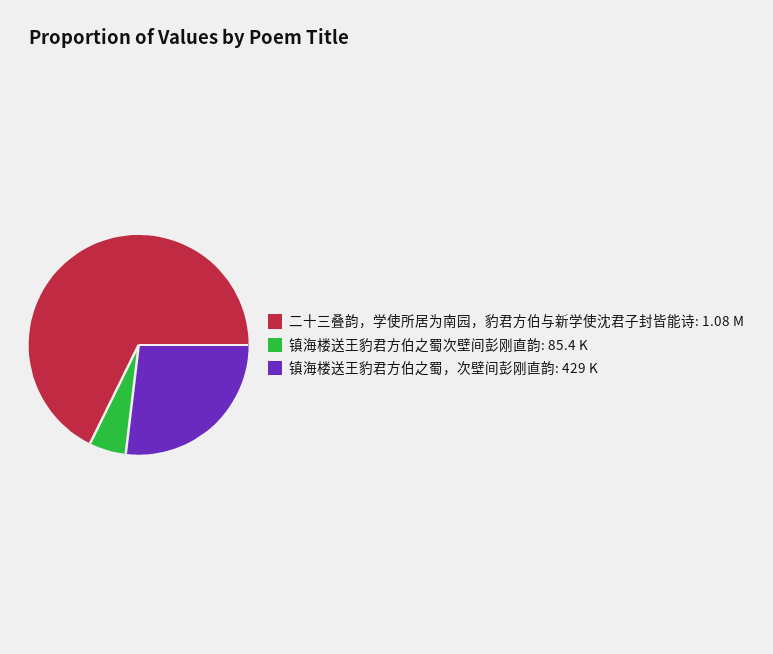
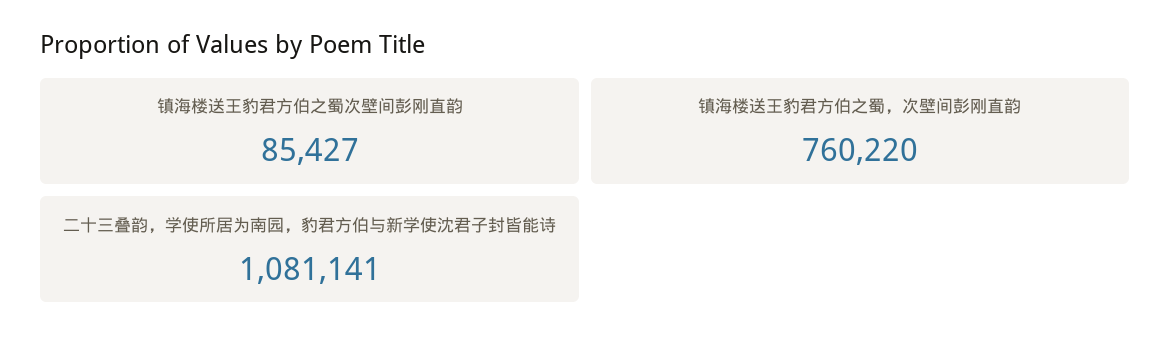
镇海楼送王豹君方伯之蜀，次壁间彭刚直韵: 429000 -> 760220

